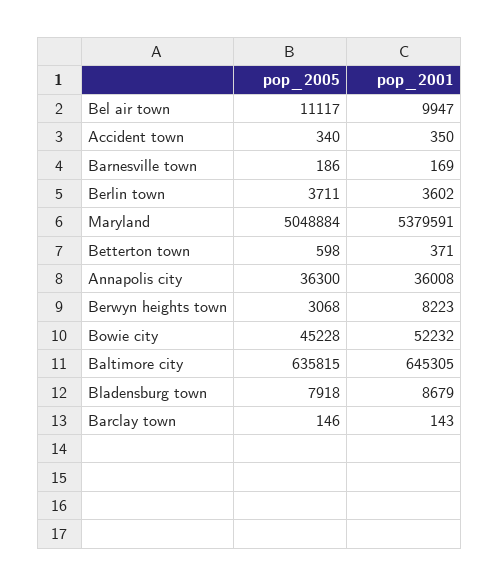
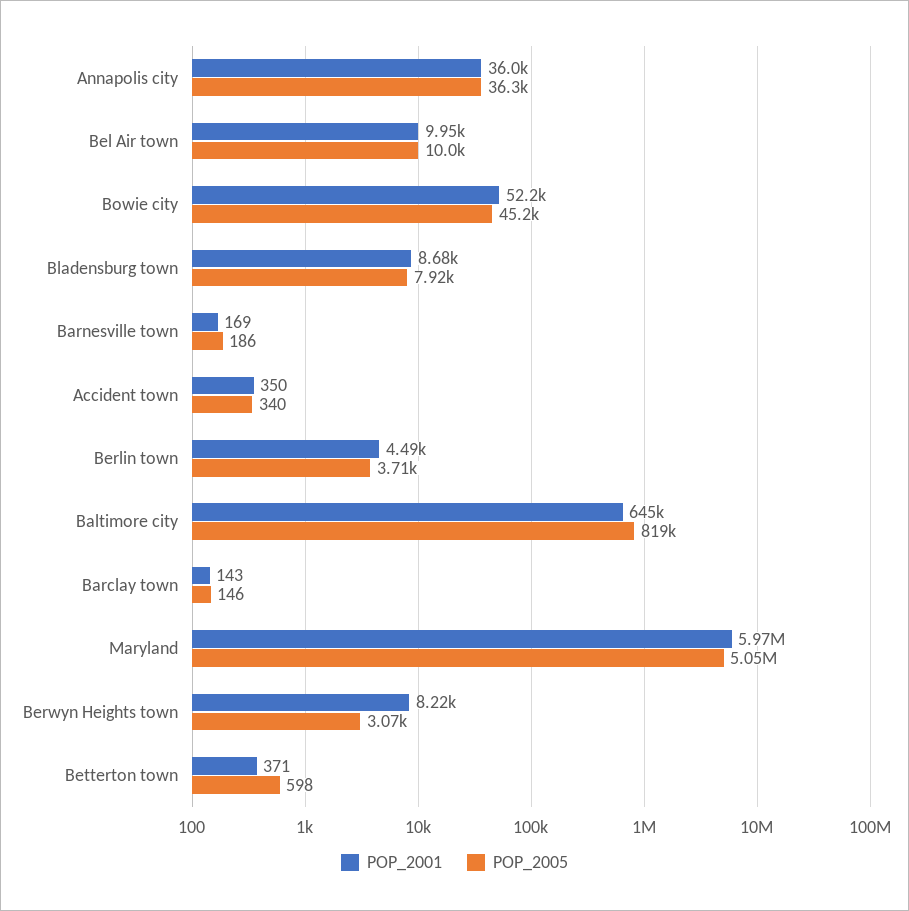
pop_2005, Bel air town: 11117 -> 10000
pop_2001, Berlin town: 3602 -> 4490
pop_2001, Maryland: 5379591 -> 5970000
pop_2005, Baltimore city: 635815 -> 819000

